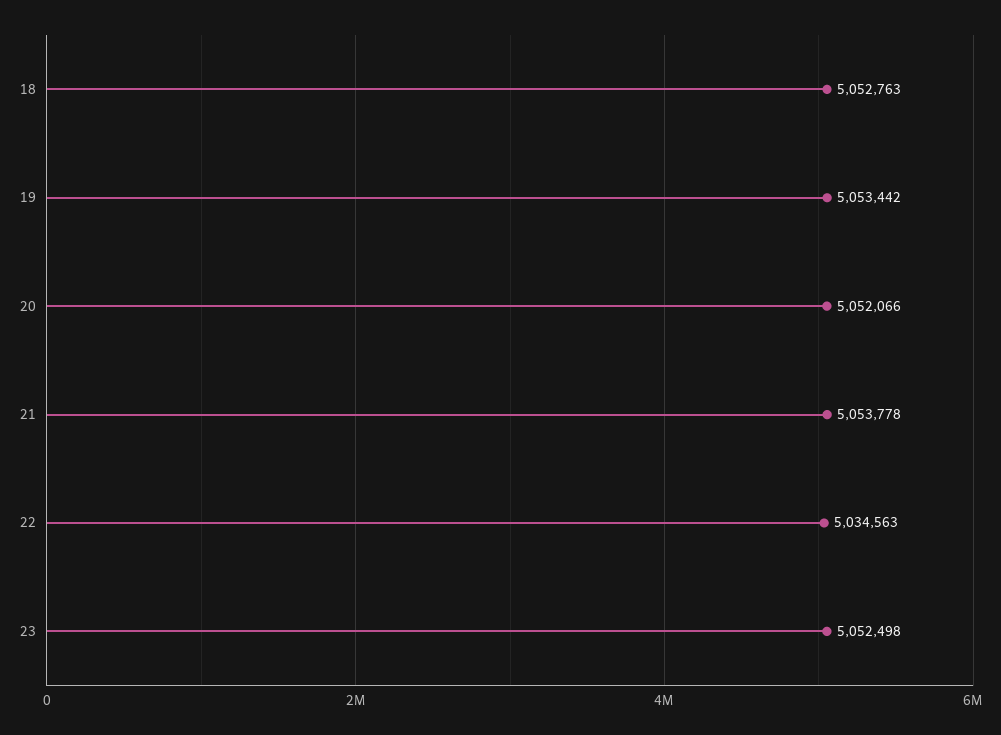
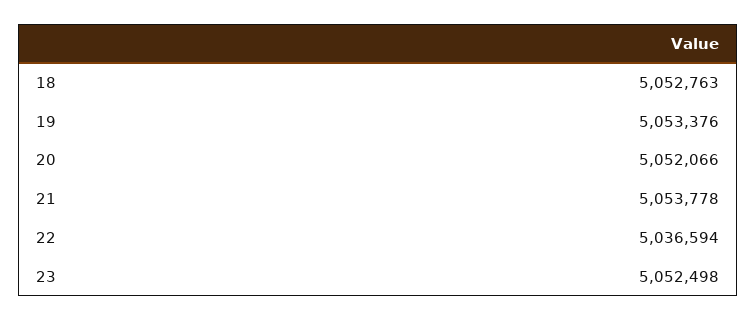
19: 5053442 -> 5053376
22: 5034563 -> 5036594

